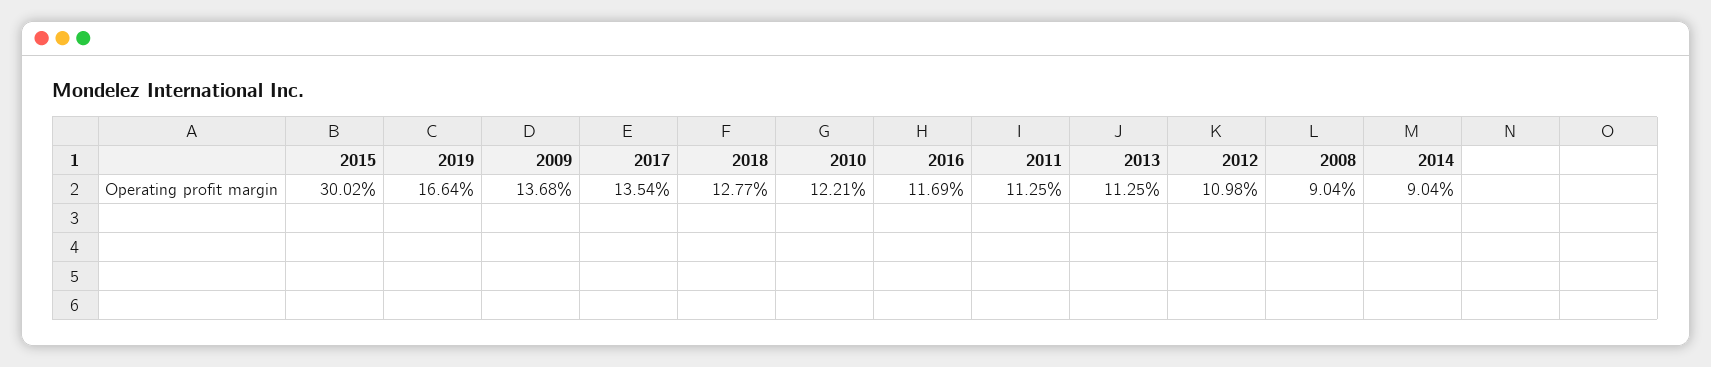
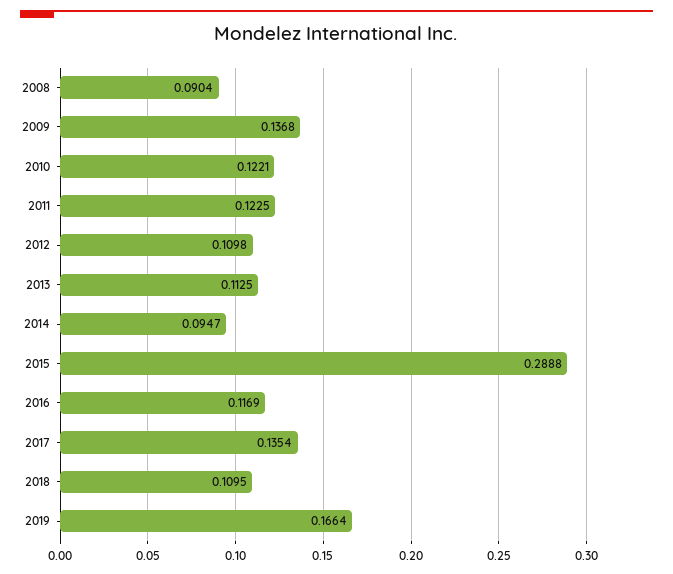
2015: 0.3002 -> 0.2888
2018: 0.1277 -> 0.1095
2011: 0.1125 -> 0.1225
2014: 0.0904 -> 0.0947

